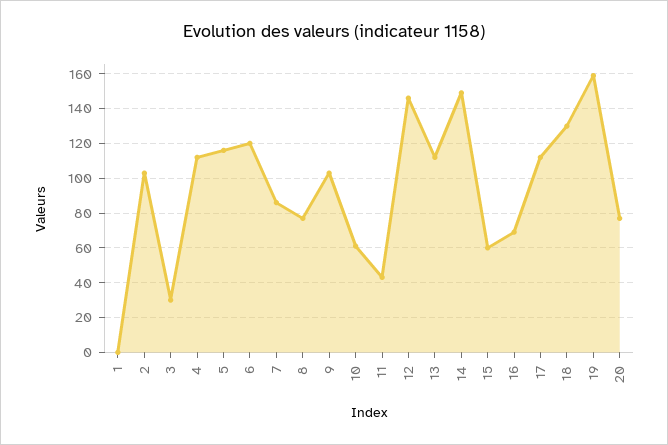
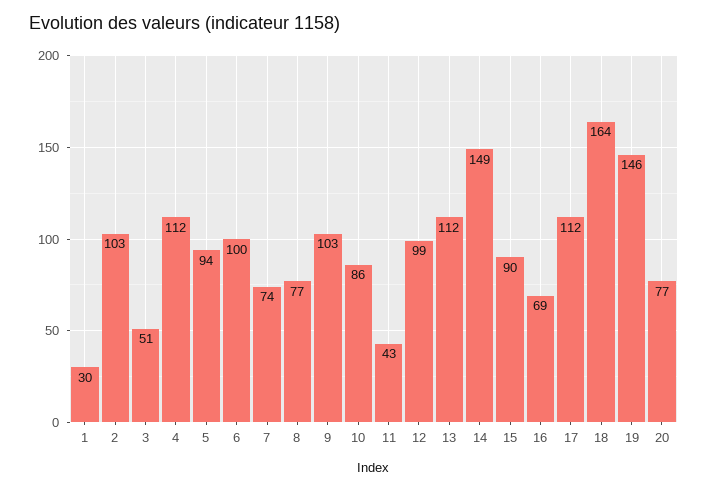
1: 0 -> 30
3: 30 -> 51
5: 115 -> 94
6: 120 -> 100
7: 85 -> 74
10: 60 -> 86
12: 145 -> 99
15: 60 -> 90
18: 130 -> 164
19: 160 -> 146

